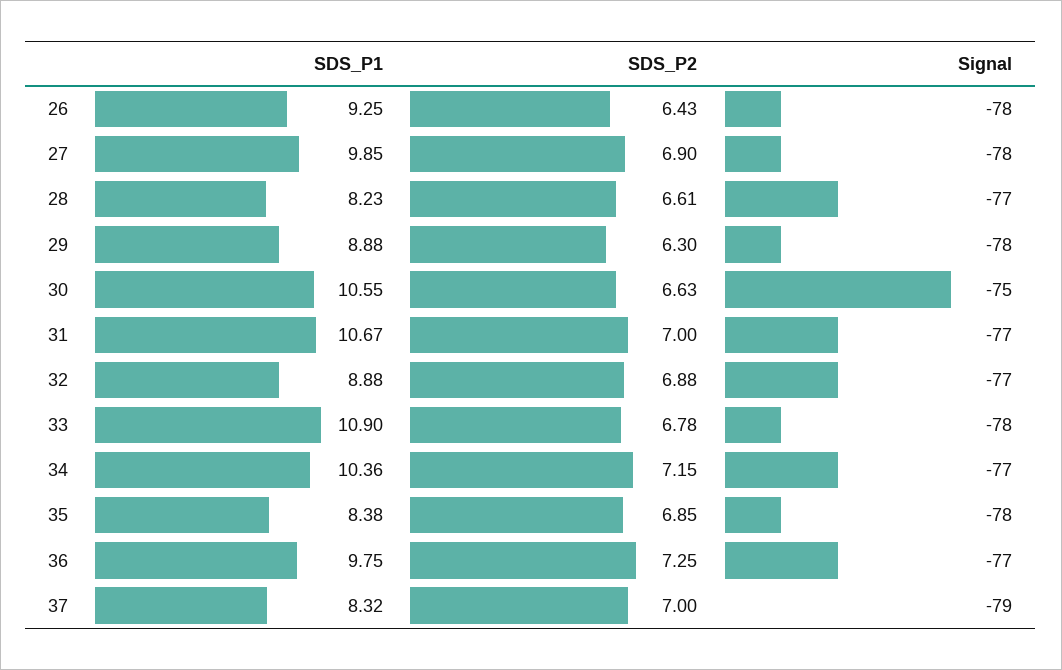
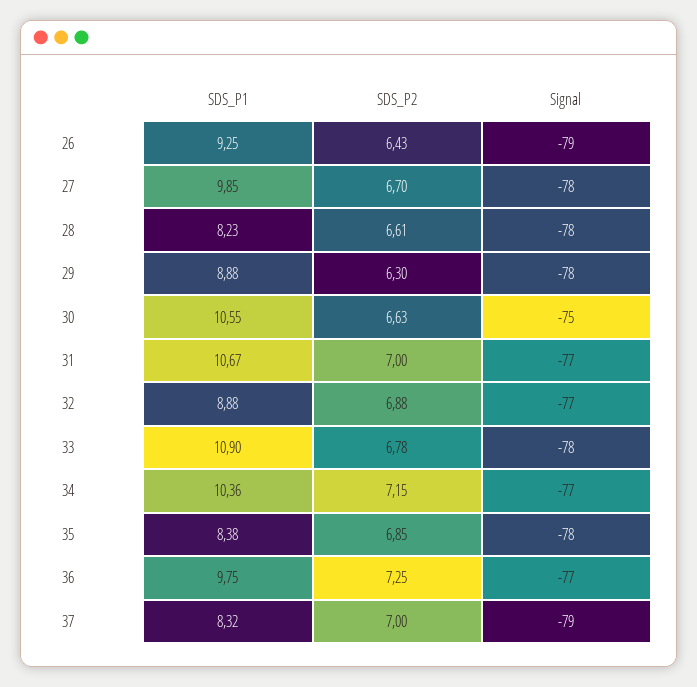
Signal, 26: -78 -> -79
SDS_P2, 27: 6.9 -> 6.7
Signal, 28: -77 -> -78

